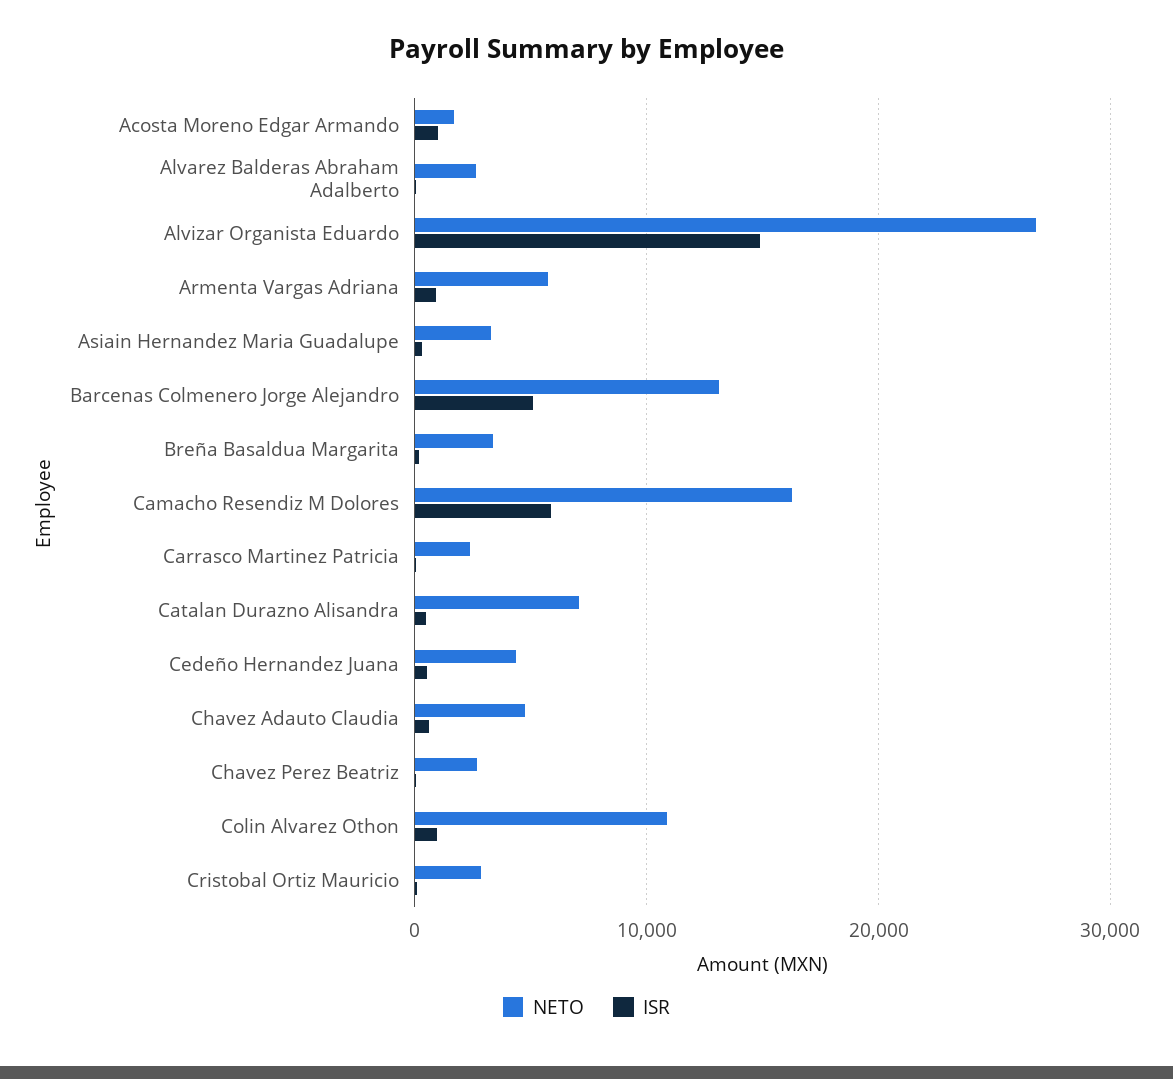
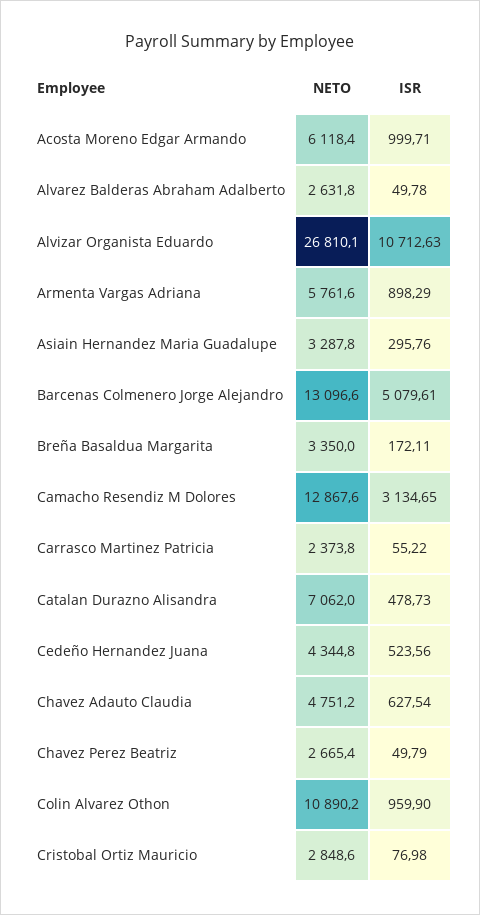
NETO, Acosta Moreno Edgar Armando: 2000 -> 6118.4
ISR, Alvizar Organista Eduardo: 15000 -> 10712.63
NETO, Camacho Resendiz M Dolores: 16000 -> 12867.6
ISR, Camacho Resendiz M Dolores: 6000 -> 3134.65

